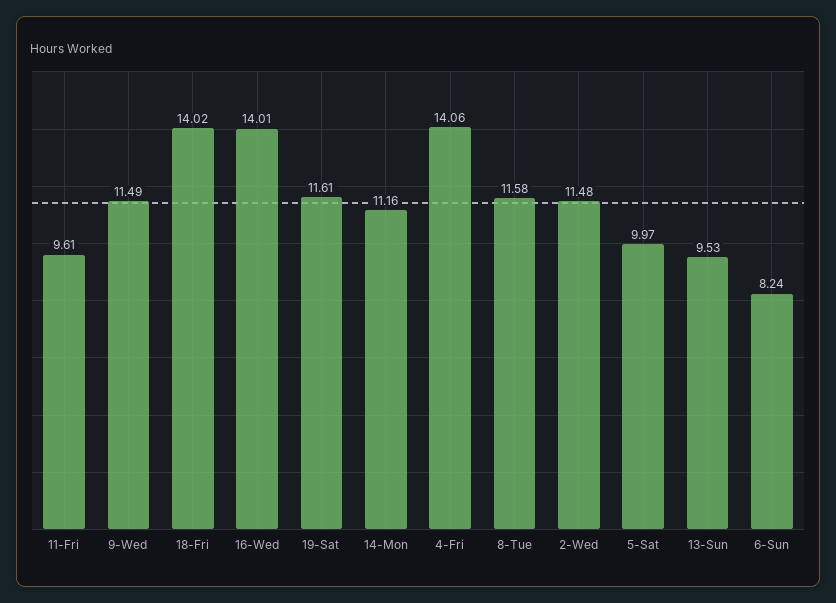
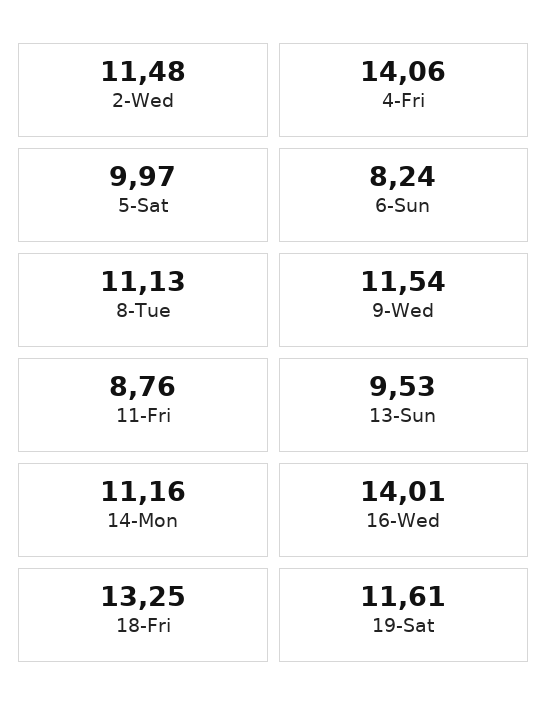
11-Fri: 9.61 -> 8.76
9-Wed: 11.49 -> 11.54
18-Fri: 14.02 -> 13.25
8-Tue: 11.58 -> 11.13

